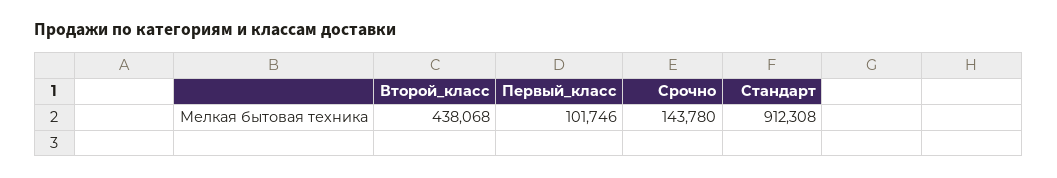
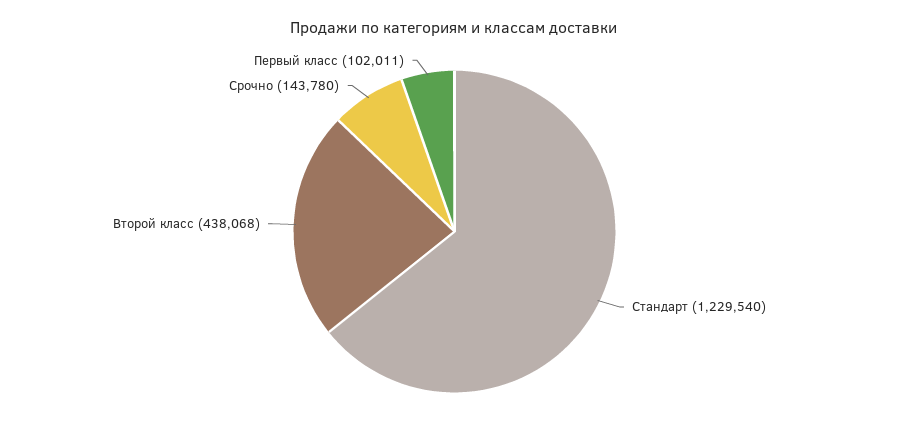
Первый_класс: 101746 -> 102011
Стандарт: 912308 -> 1229540

